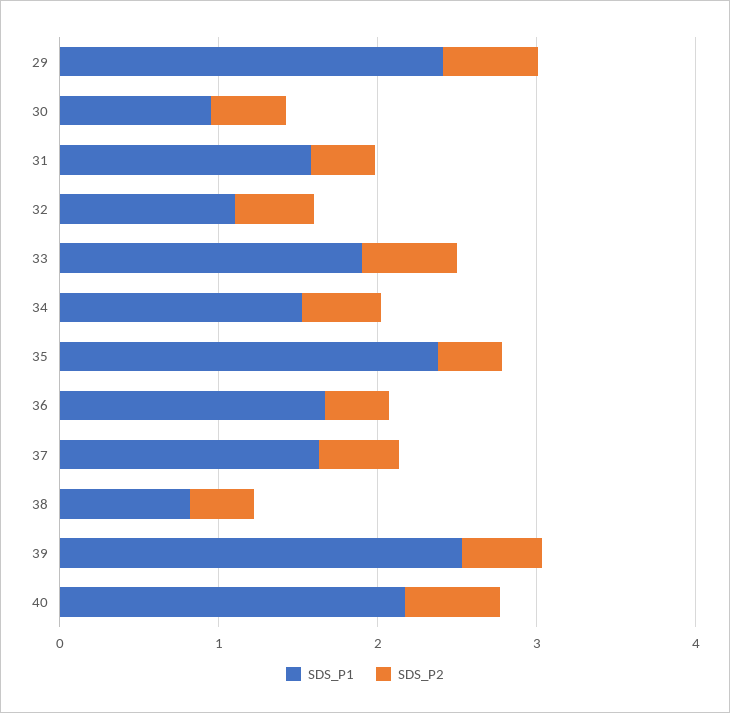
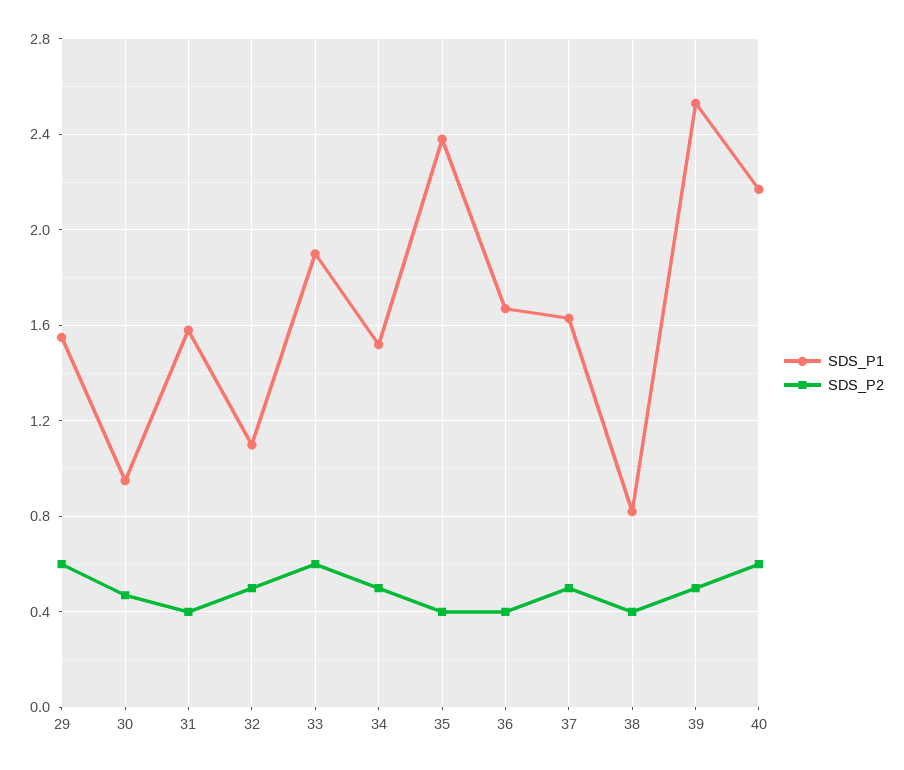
SDS_P1, 29: 2.4 -> 1.55

